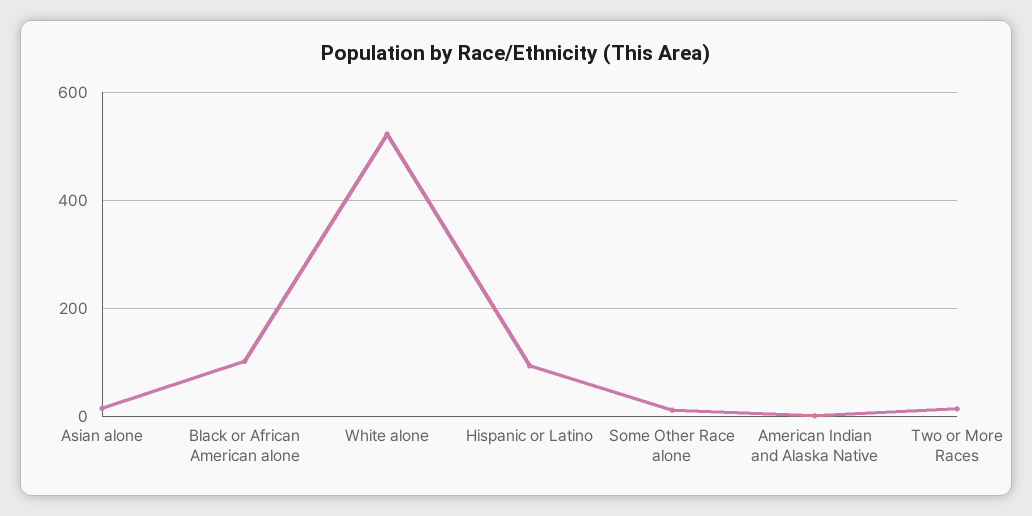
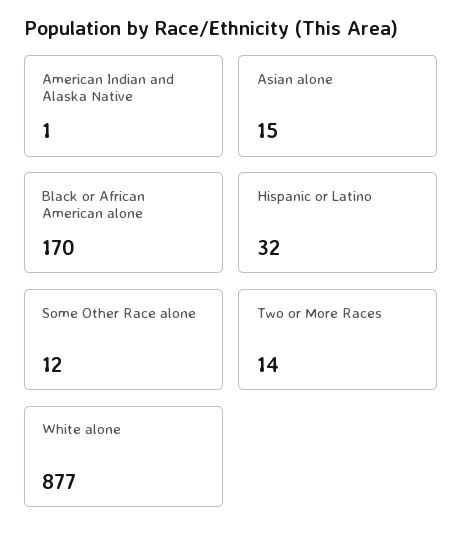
Black or African American alone: 100 -> 170
White alone: 520 -> 877
Hispanic or Latino: 100 -> 32

